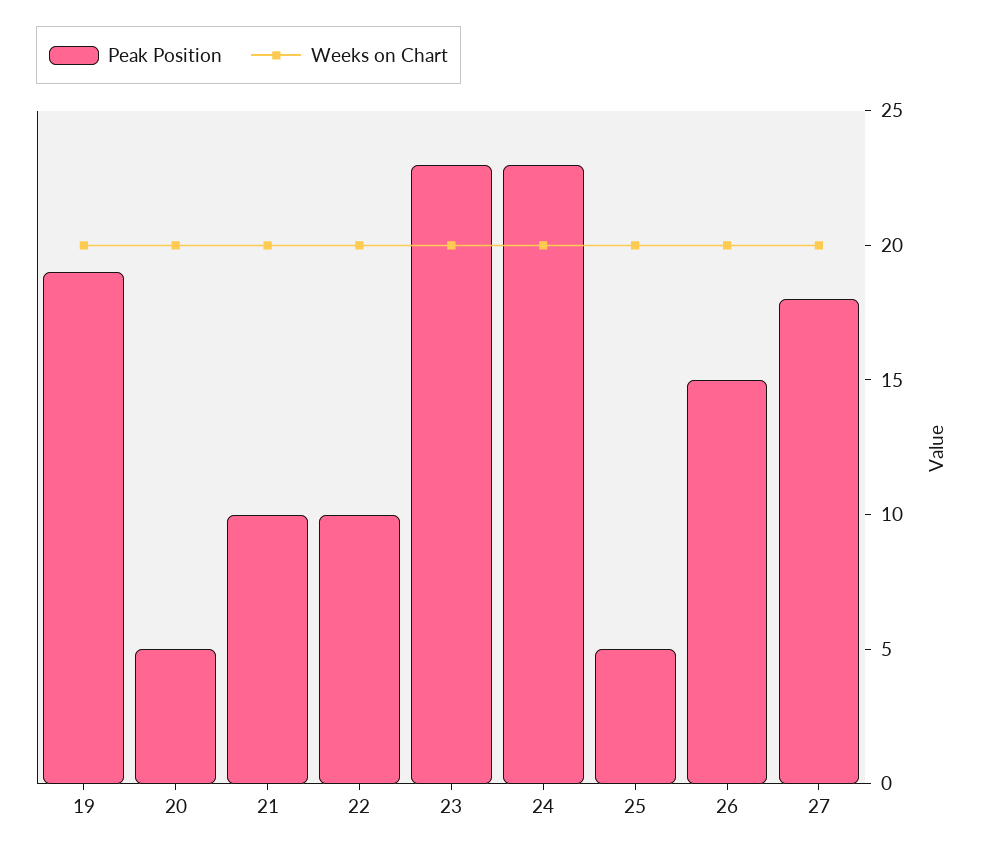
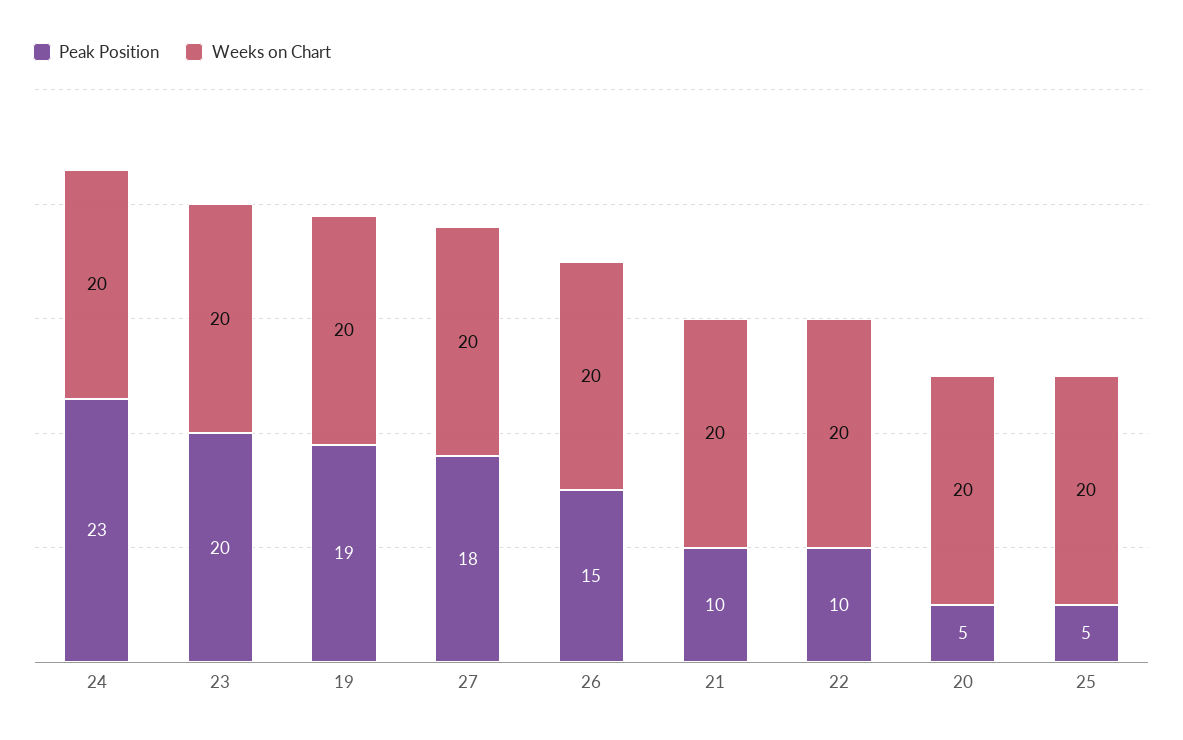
Peak Position, 23: 23 -> 20

